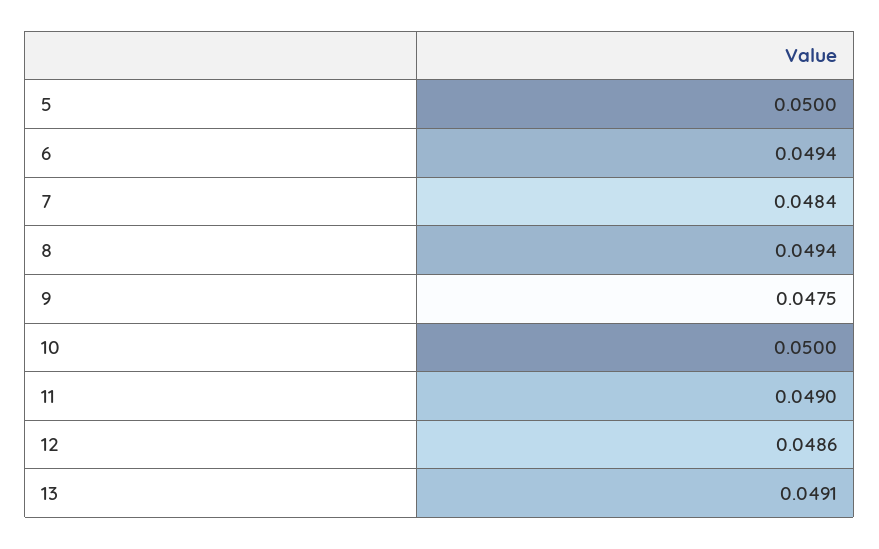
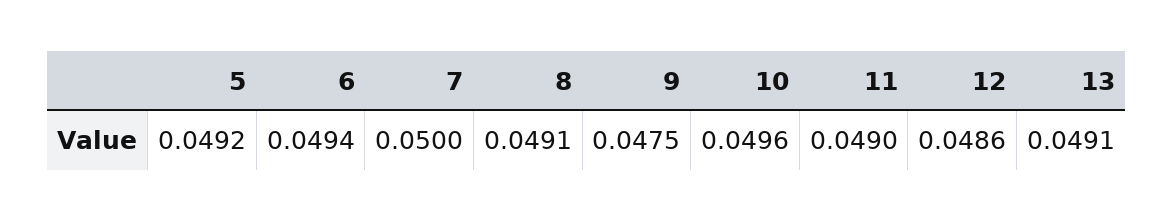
5: 0.05 -> 0.0492
7: 0.0484 -> 0.05
8: 0.0494 -> 0.0491
10: 0.05 -> 0.0496

